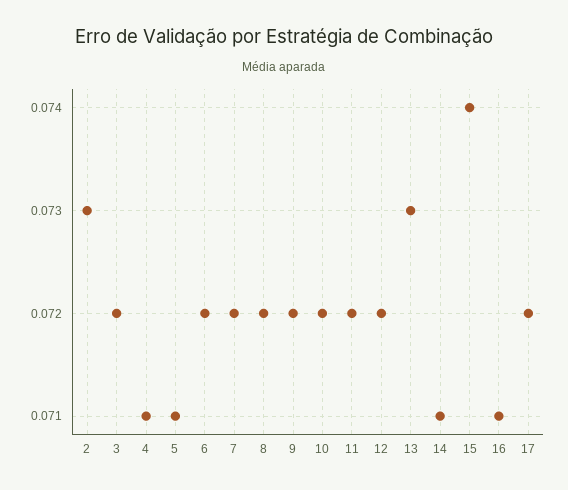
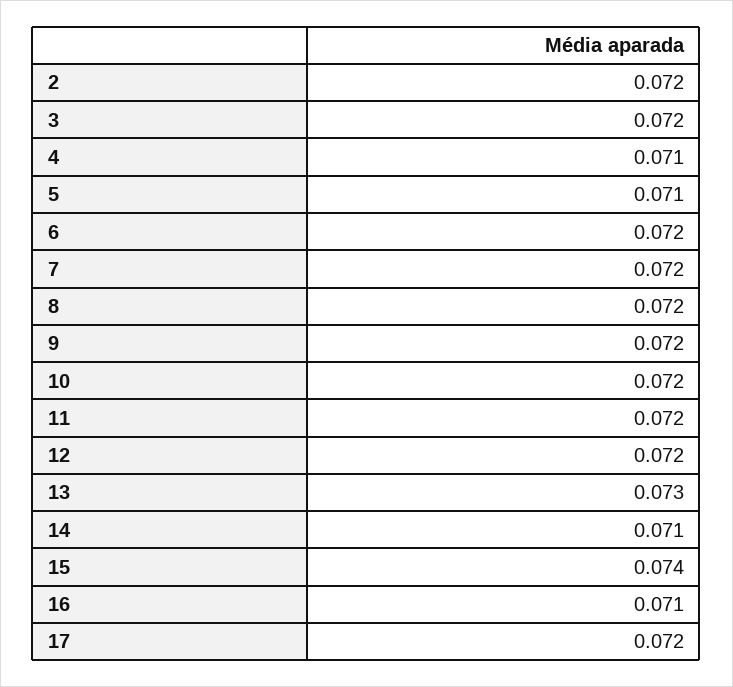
2: 0.073 -> 0.072

